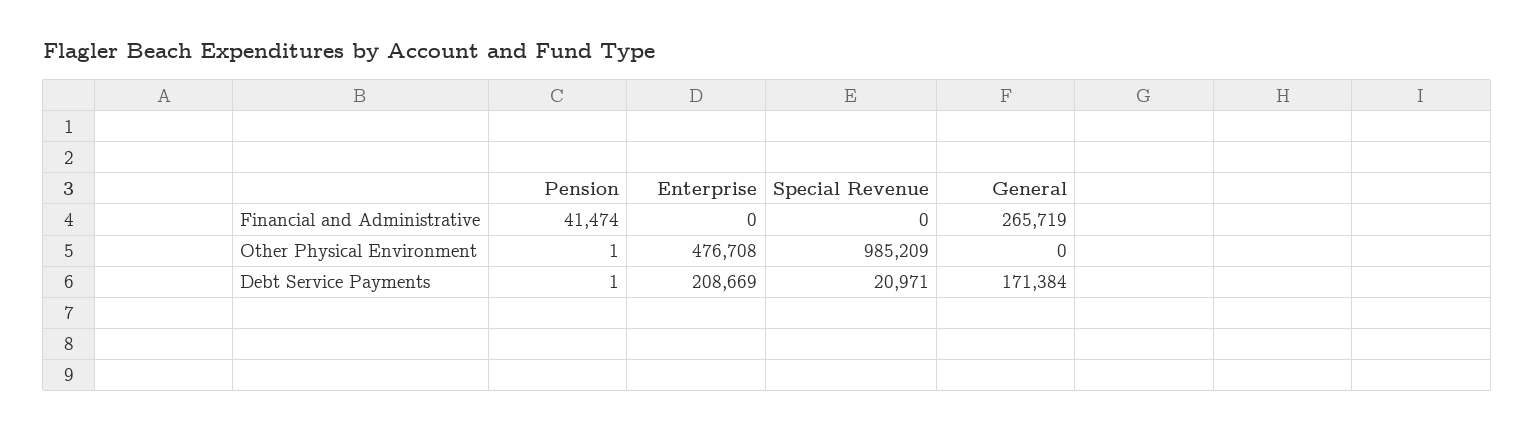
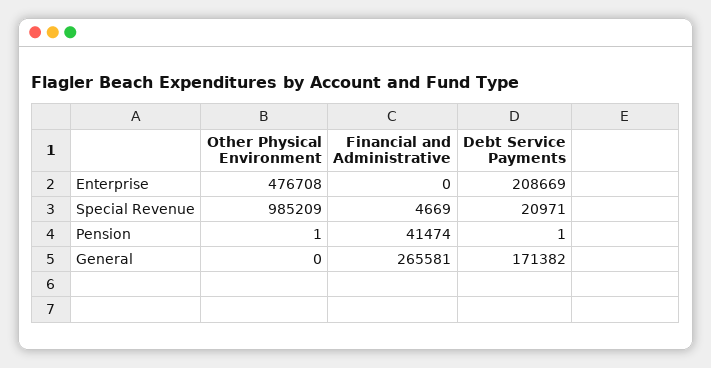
Special Revenue, Financial and Administrative: 0 -> 4669
General, Financial and Administrative: 265719 -> 265581
General, Debt Service Payments: 171384 -> 171382

